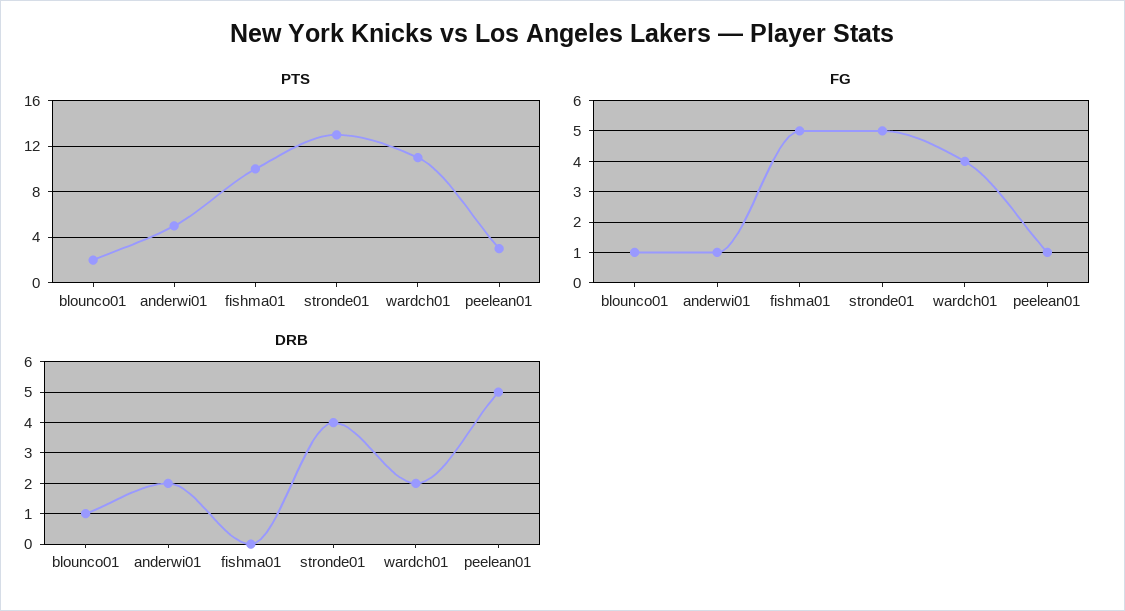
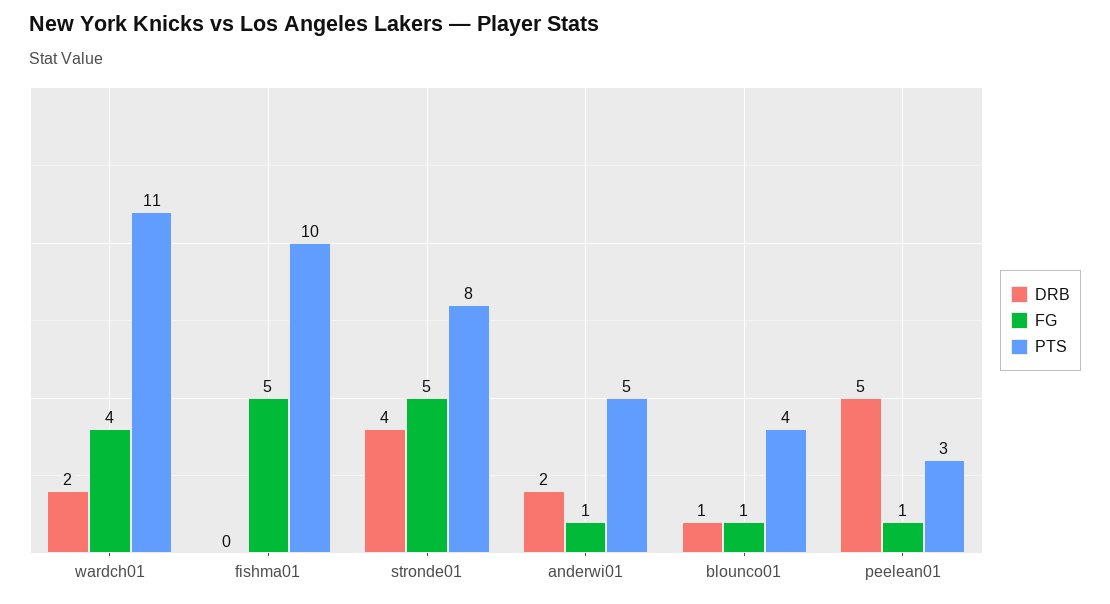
PTS, blounco01: 2 -> 4
PTS, stronde01: 13 -> 8

